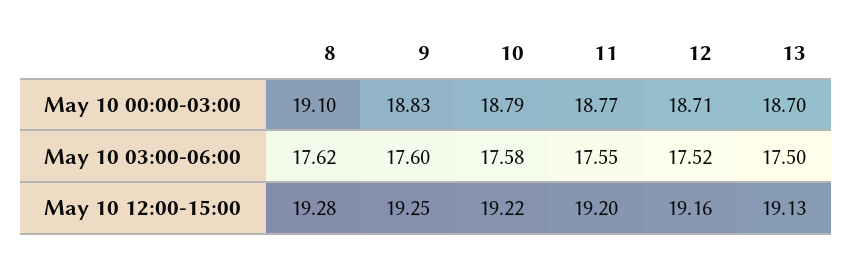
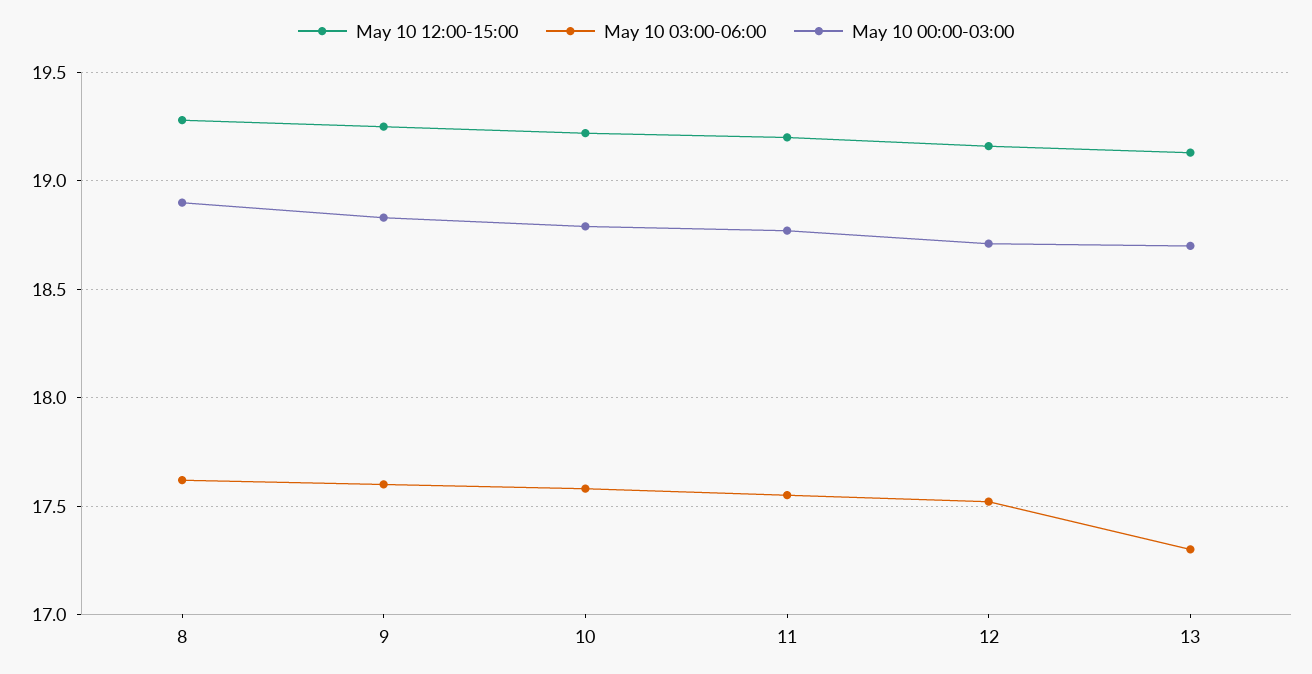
May 10 00:00-03:00, 8: 19.1 -> 18.9
May 10 03:00-06:00, 13: 17.5 -> 17.3

